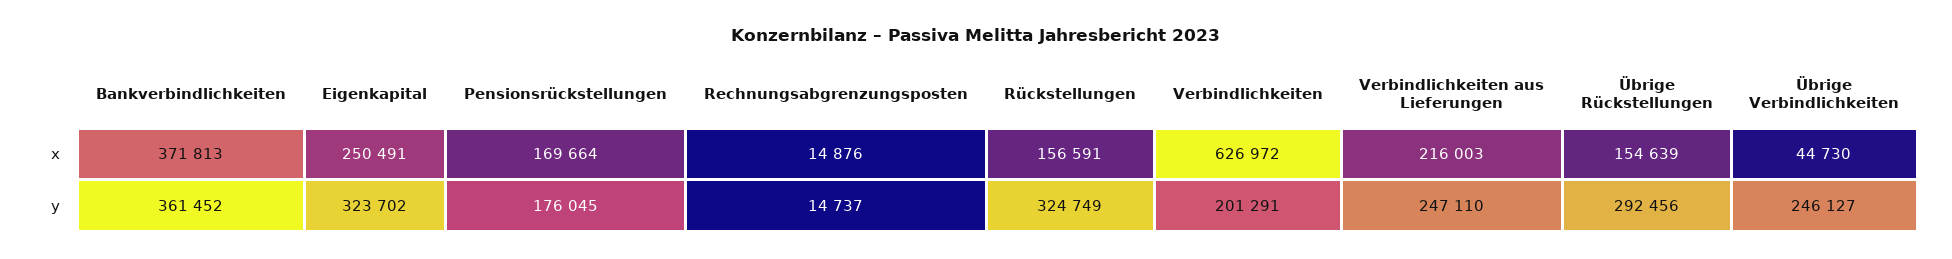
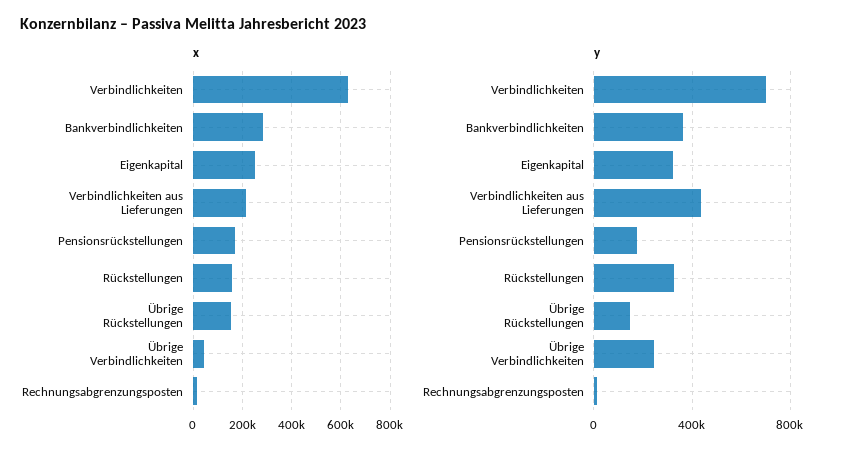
x, Bankverbindlichkeiten: 371813 -> 275000
y, Verbindlichkeiten: 201291 -> 700000
y, Verbindlichkeiten aus Lieferungen: 247110 -> 450000
y, Übrige Rückstellungen: 292456 -> 150000

